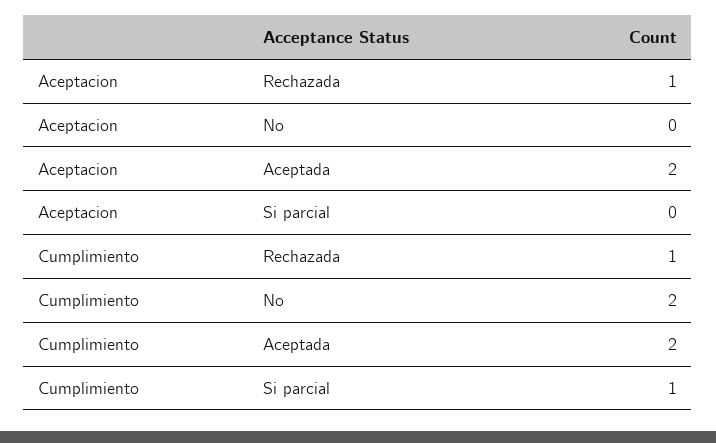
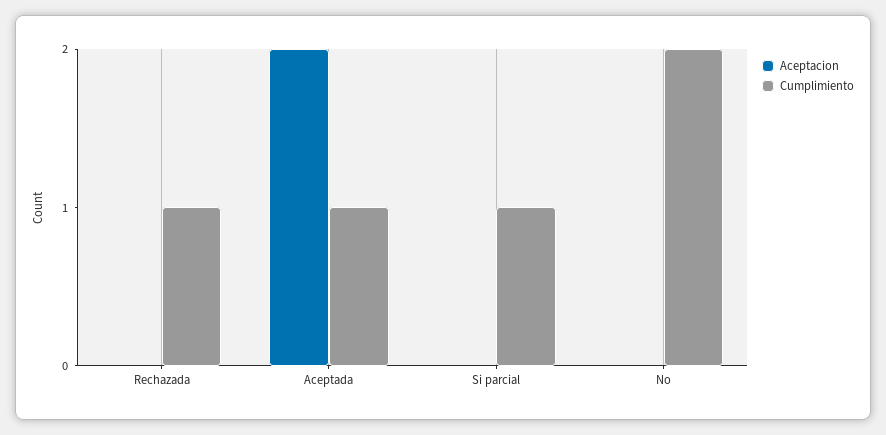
Aceptacion, Rechazada: 1 -> 0
Cumplimiento, Aceptada: 2 -> 1

